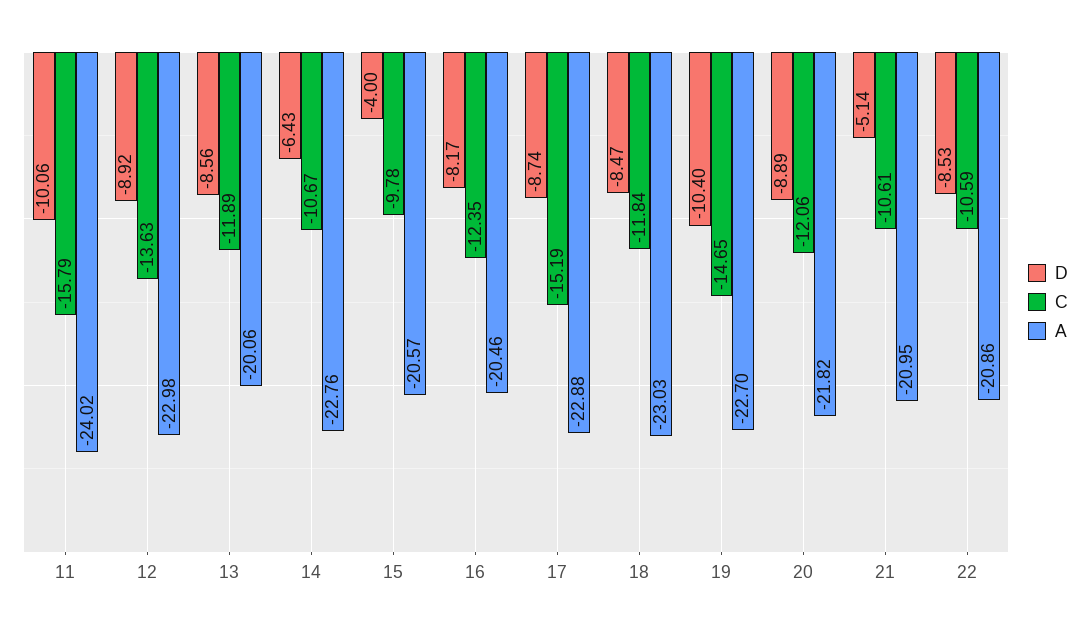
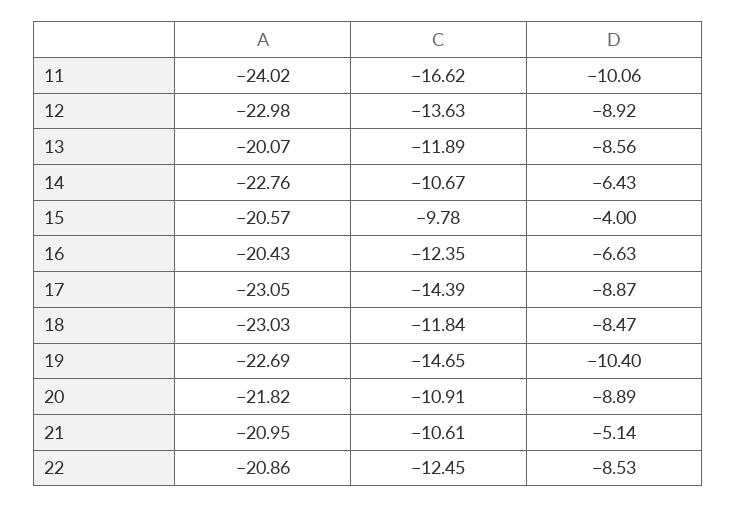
C, 11: -15.79 -> -16.62
A, 13: -20.06 -> -20.07
D, 16: -8.17 -> -6.63
A, 16: -20.46 -> -20.43
D, 17: -8.74 -> -8.87
C, 17: -15.19 -> -14.39
A, 17: -22.88 -> -23.05
A, 19: -22.7 -> -22.69
C, 20: -12.06 -> -10.91
C, 22: -10.59 -> -12.45

